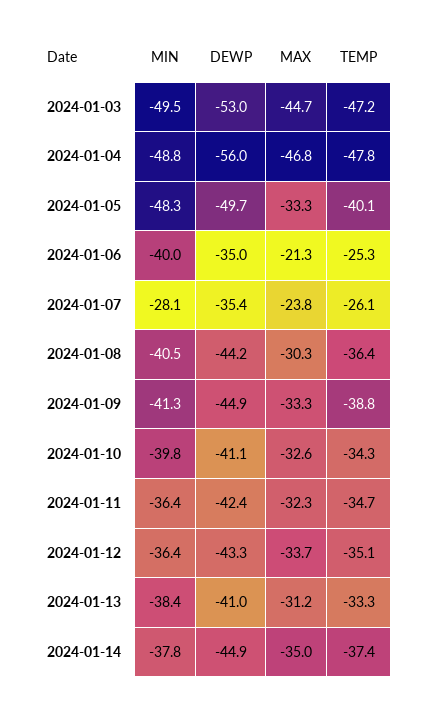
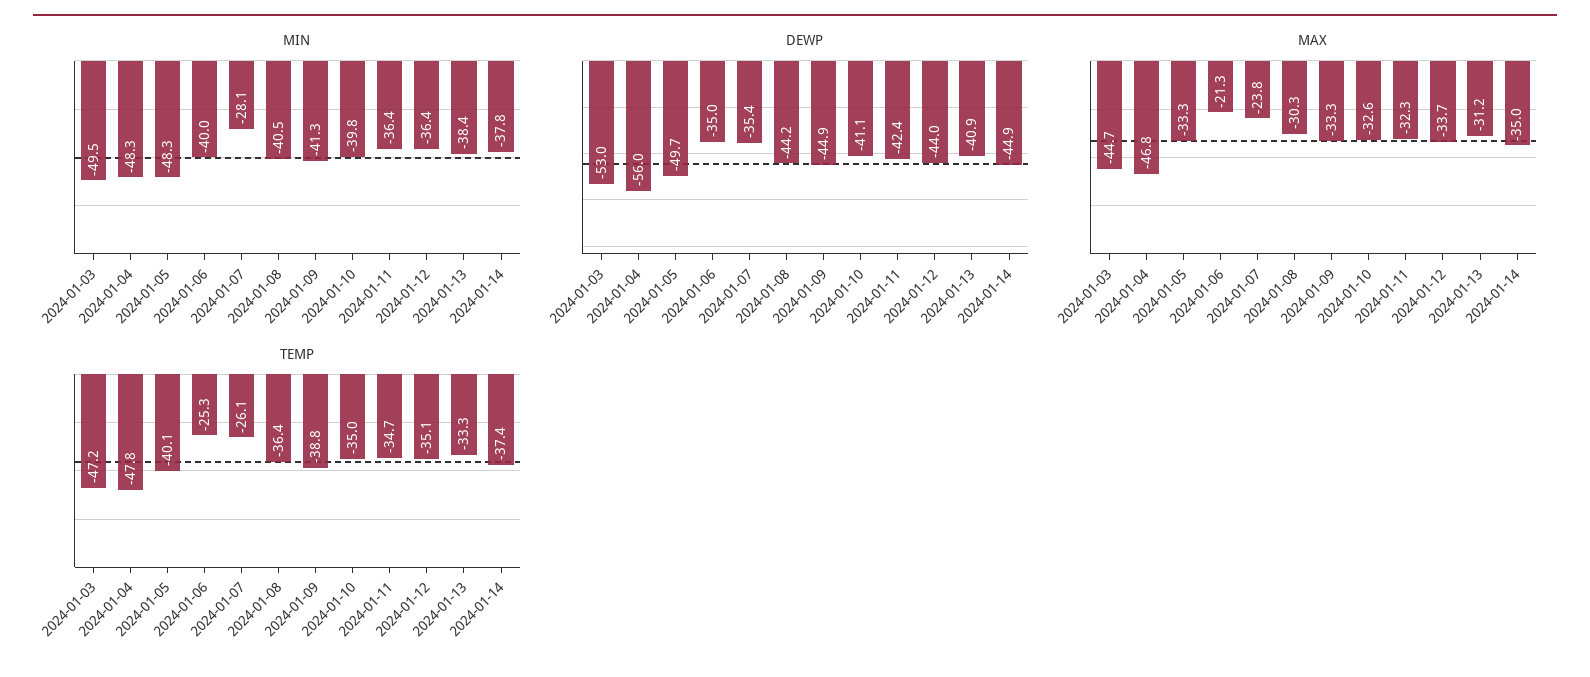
MIN, 2024-01-04: -48.8 -> -48.3
TEMP, 2024-01-10: -34.3 -> -35
DEWP, 2024-01-12: -43.3 -> -44
DEWP, 2024-01-13: -41 -> -40.9

